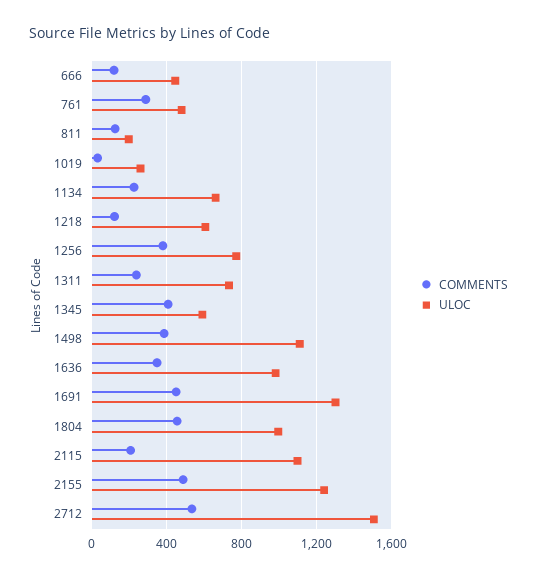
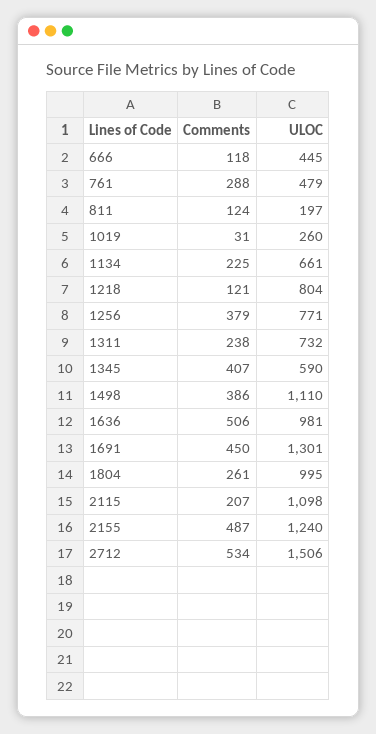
ULOC, 1218: 600 -> 804
COMMENTS, 1636: 350 -> 506
COMMENTS, 1804: 450 -> 261

